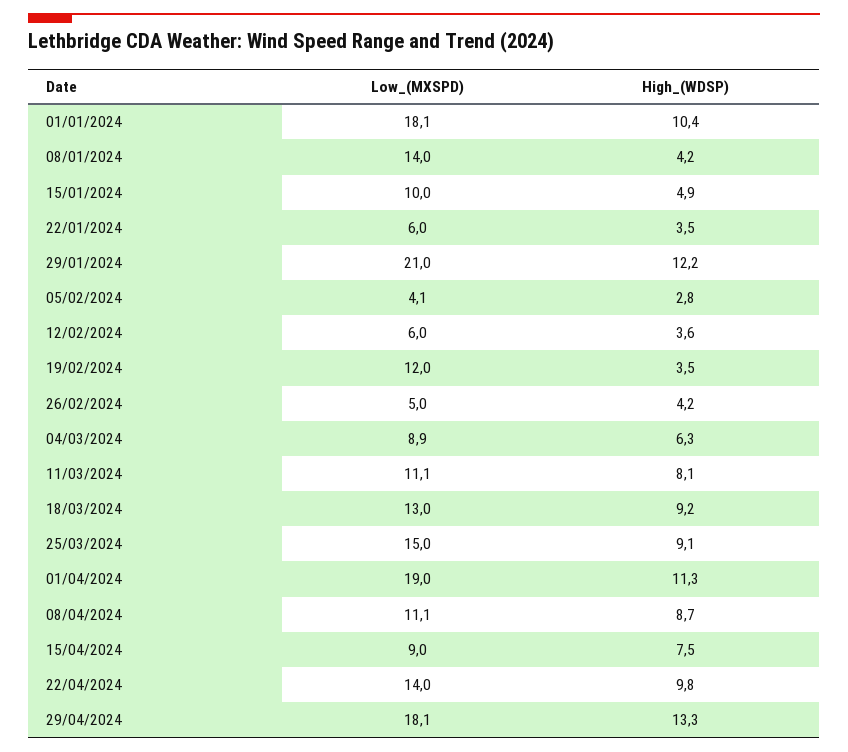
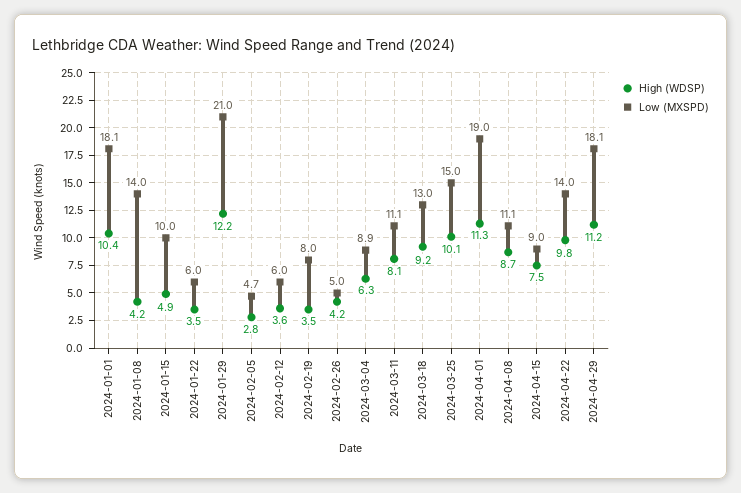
Low_(MXSPD), 05/02/2024: 4.1 -> 4.7
Low_(MXSPD), 19/02/2024: 12 -> 8
High_(WDSP), 25/03/2024: 9.1 -> 10.1
High_(WDSP), 29/04/2024: 13.3 -> 11.2

